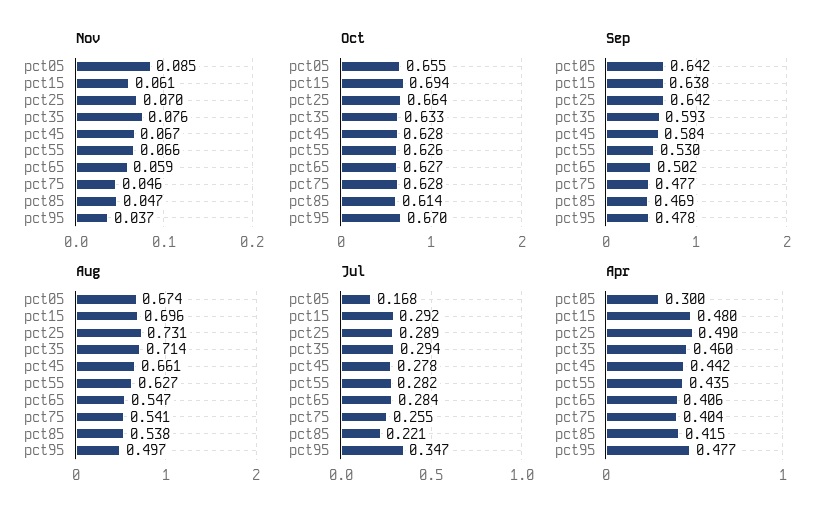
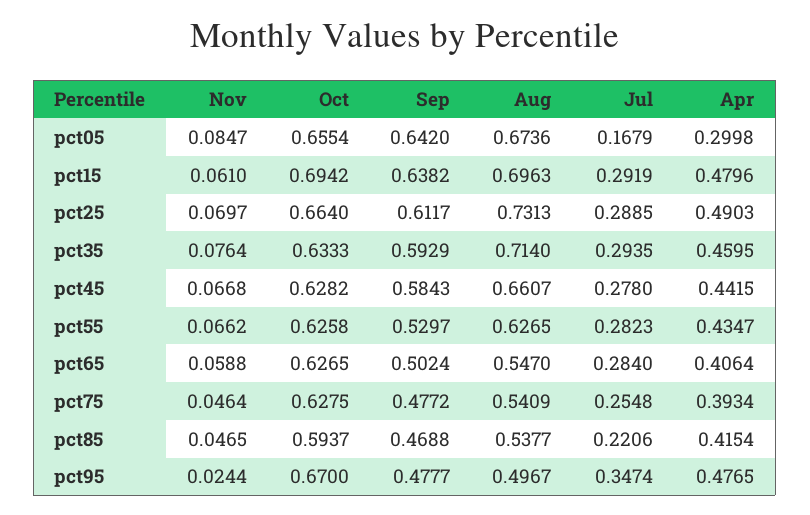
Nov, pct95: 0.037 -> 0.0244
Oct, pct85: 0.614 -> 0.5937
Sep, pct25: 0.642 -> 0.6117
Apr, pct75: 0.404 -> 0.3934

